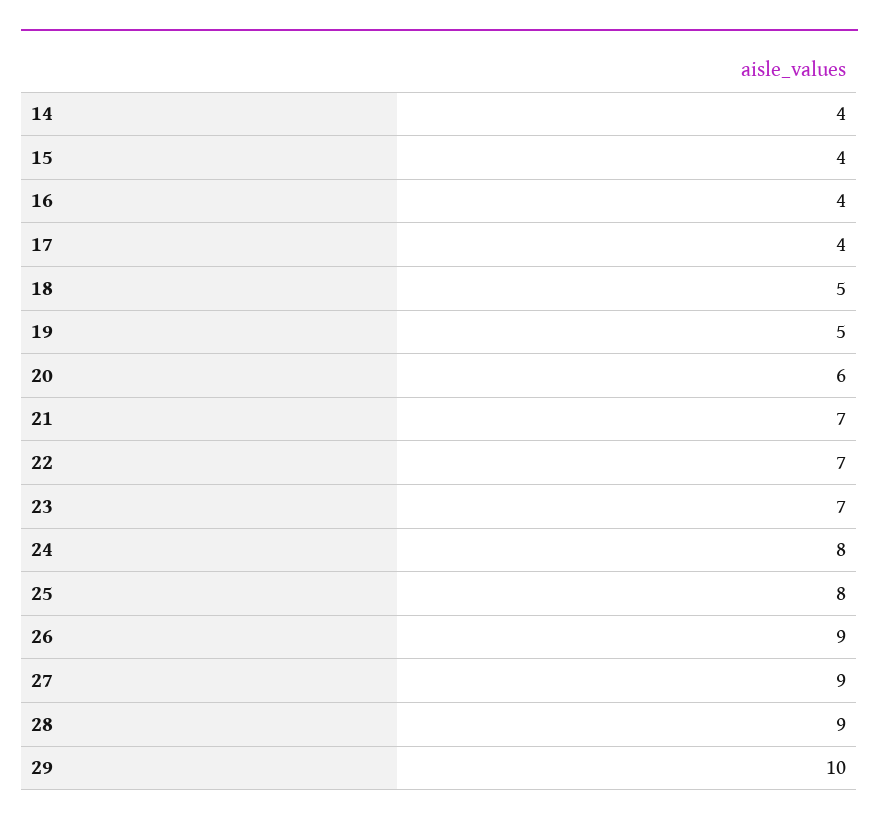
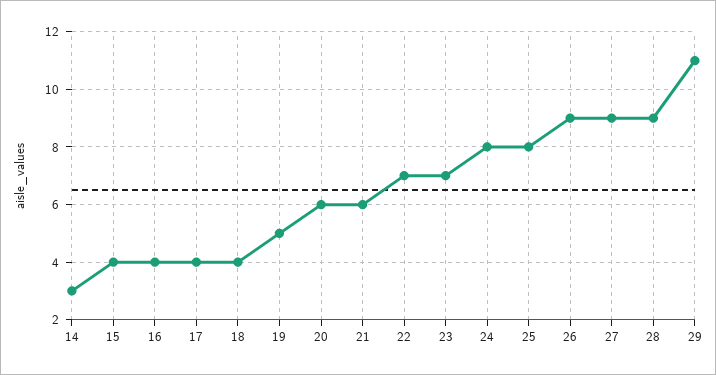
14: 4 -> 3
18: 5 -> 4
21: 7 -> 6
29: 10 -> 11

